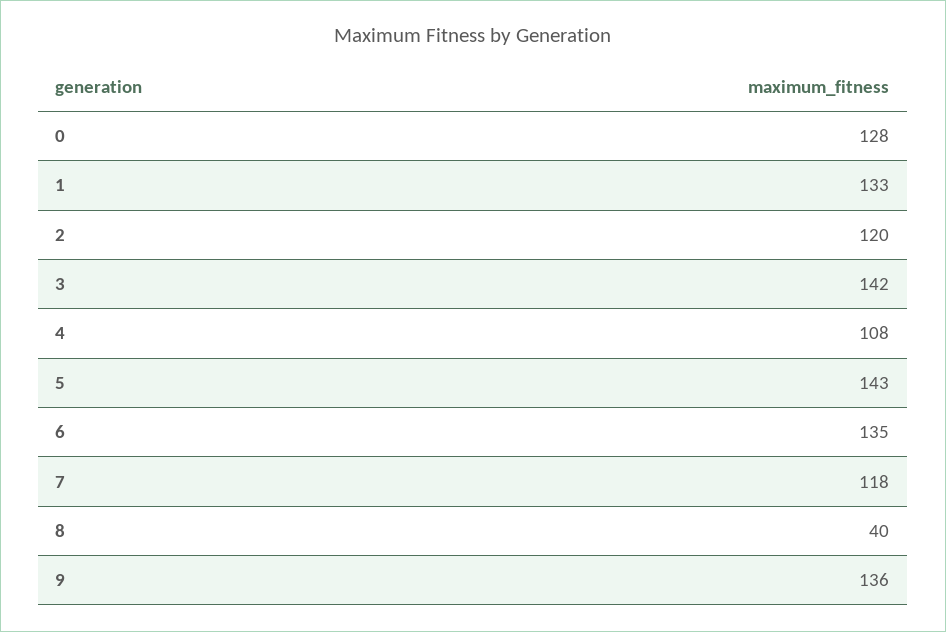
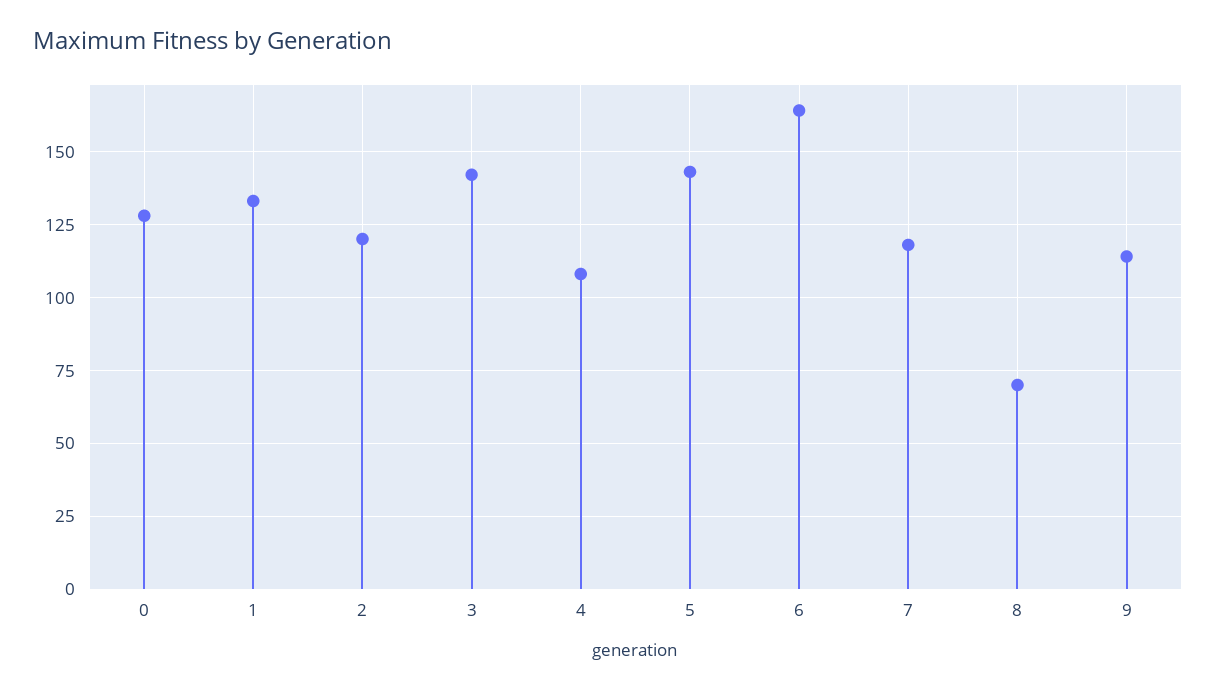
6: 135 -> 165
8: 40 -> 70
9: 136 -> 115

